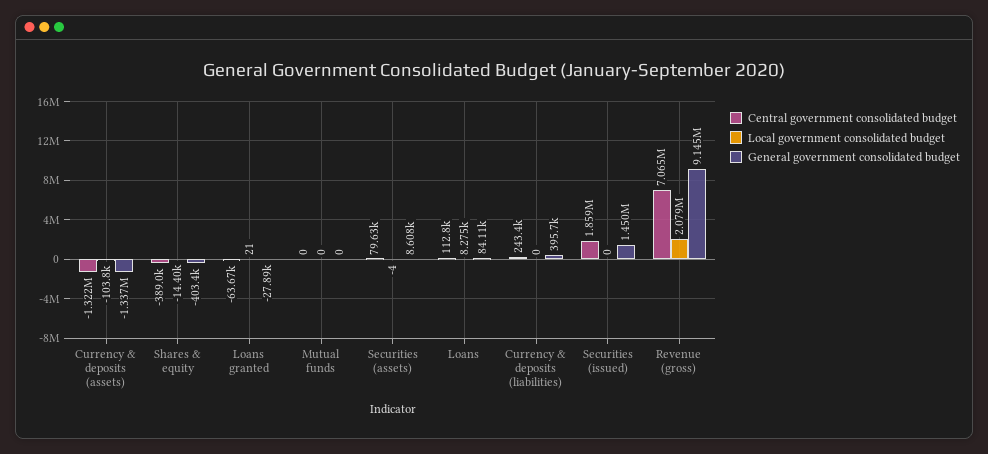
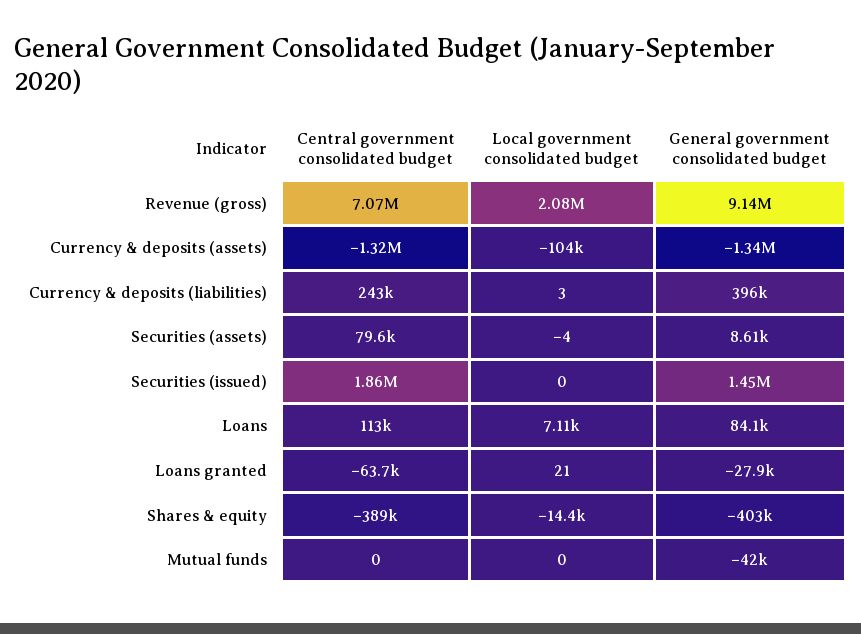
General government consolidated budget, Mutual funds: 0 -> -42000
Local government consolidated budget, Loans: 8275 -> 7110
Local government consolidated budget, Currency & deposits (liabilities): 0 -> 3

